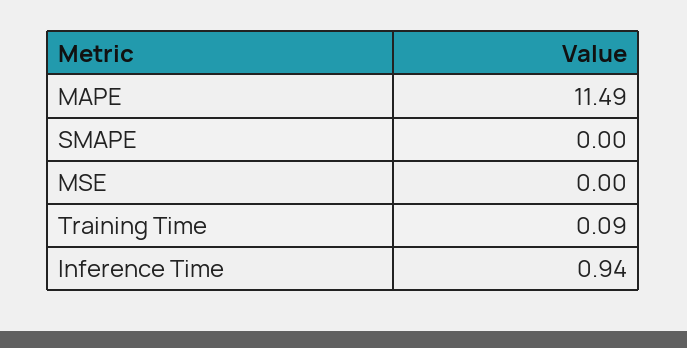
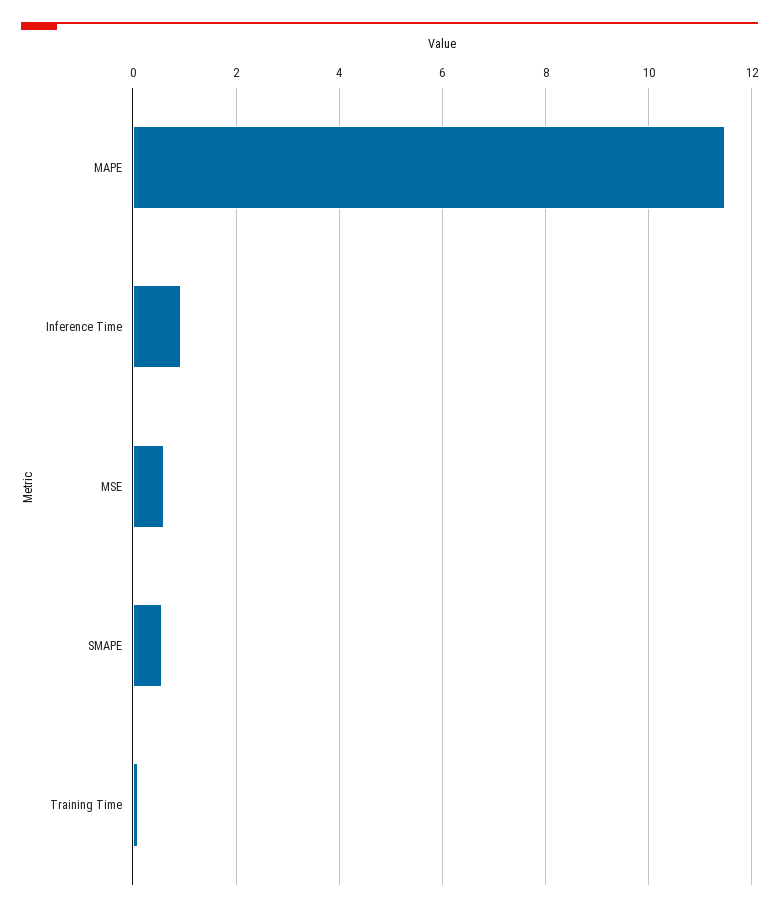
SMAPE: 0 -> 0.6
MSE: 0 -> 0.6

